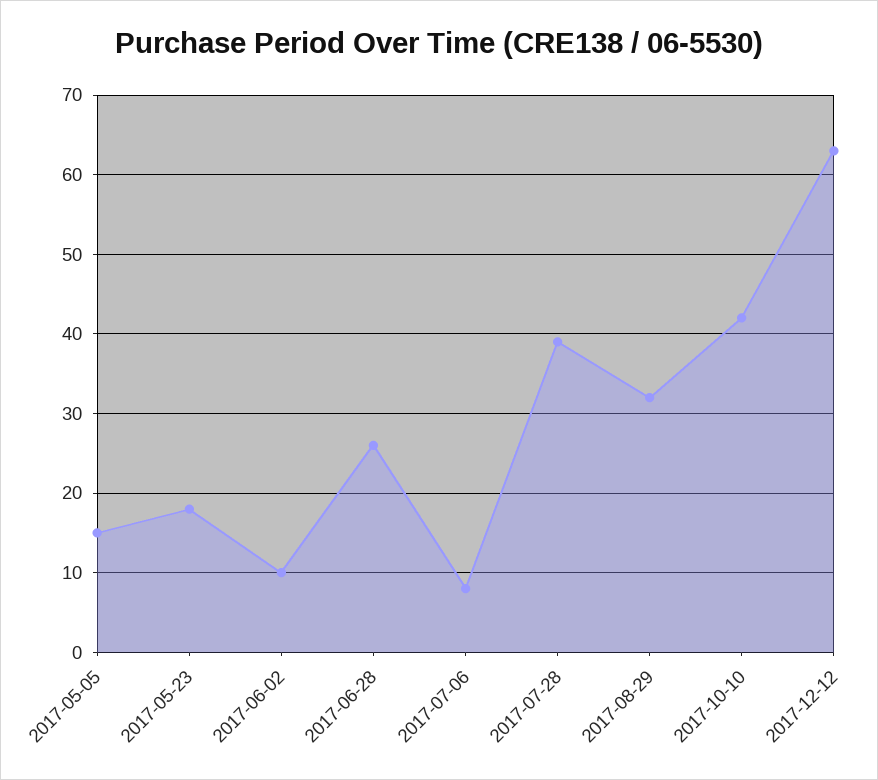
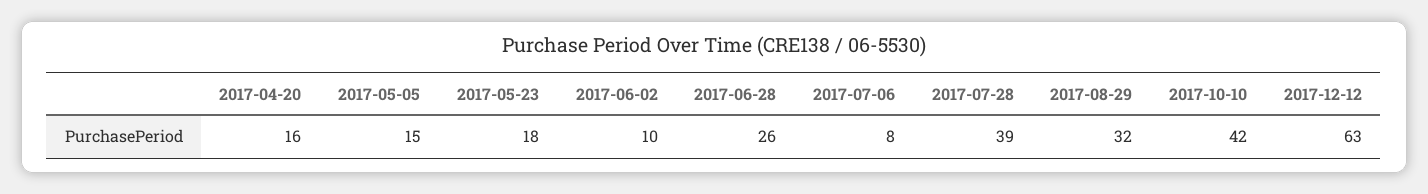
2017-04-20: none -> 16

